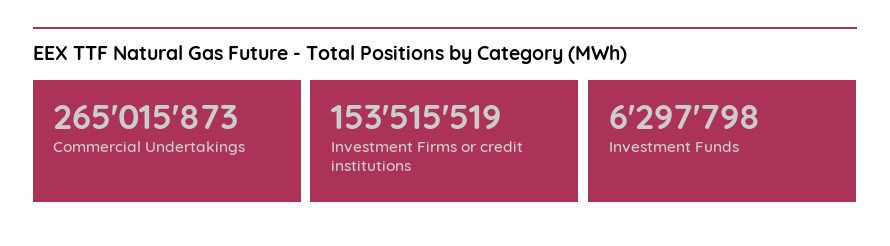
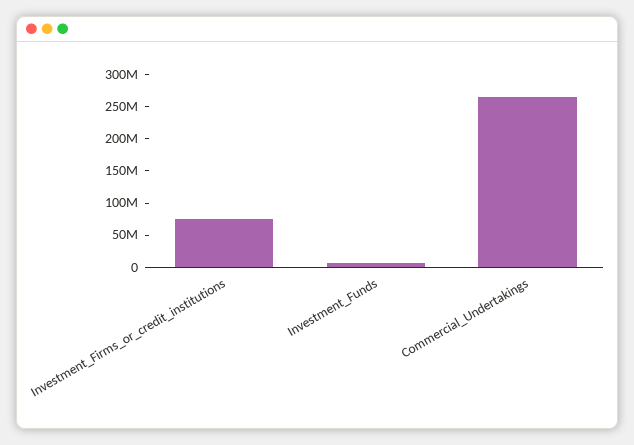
Investment Firms or credit institutions: 153515519 -> 75000000

